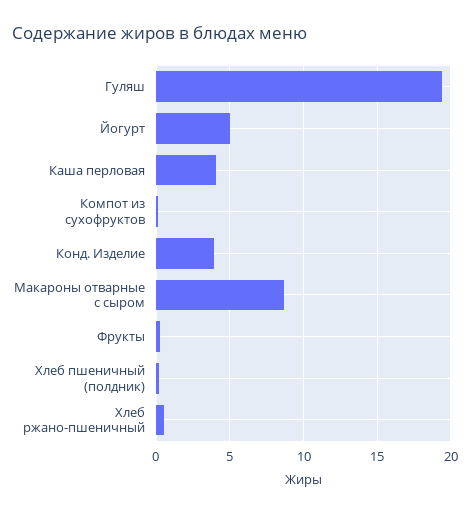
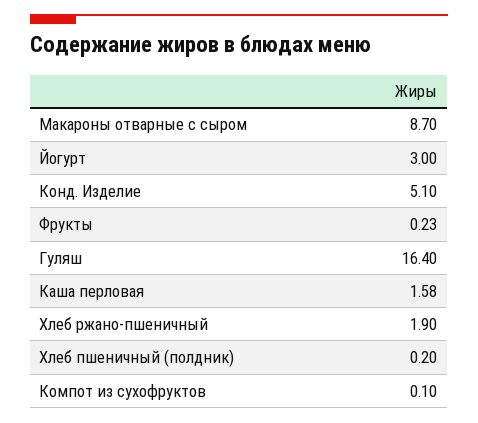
Гуляш: 19.5 -> 16.4
Йогурт: 5 -> 3
Каша перловая: 4 -> 1.58
Конд. Изделие: 4 -> 5.1
Хлеб ржано-пшеничный: 0.5 -> 1.9

